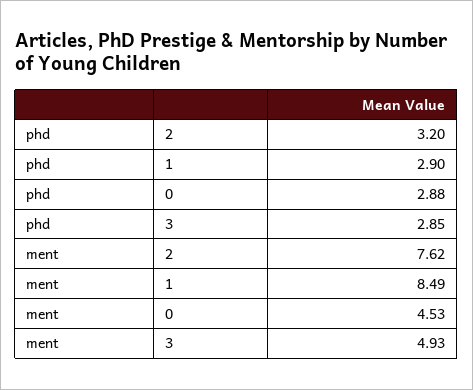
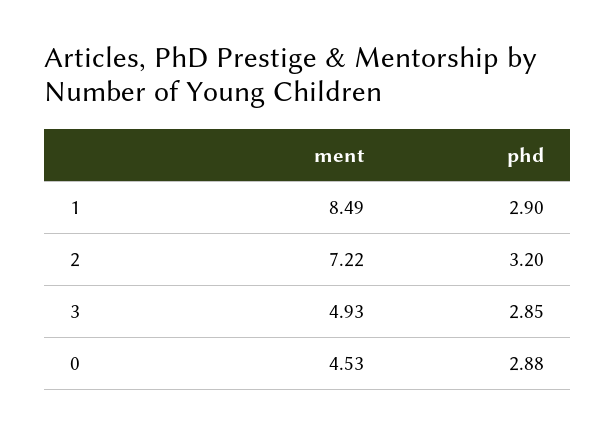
ment, 2: 7.62 -> 7.22

